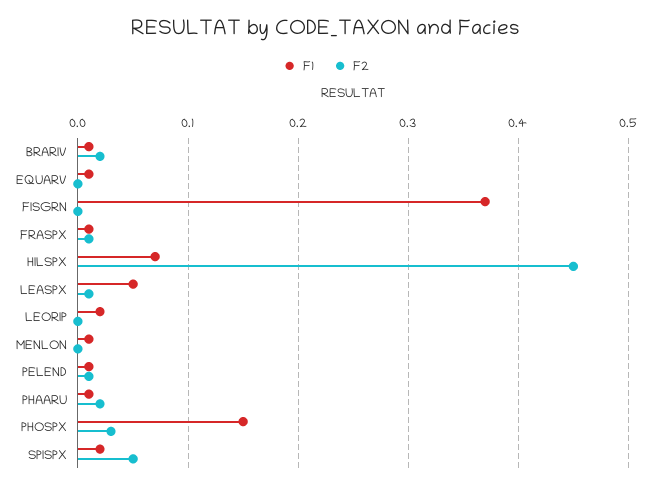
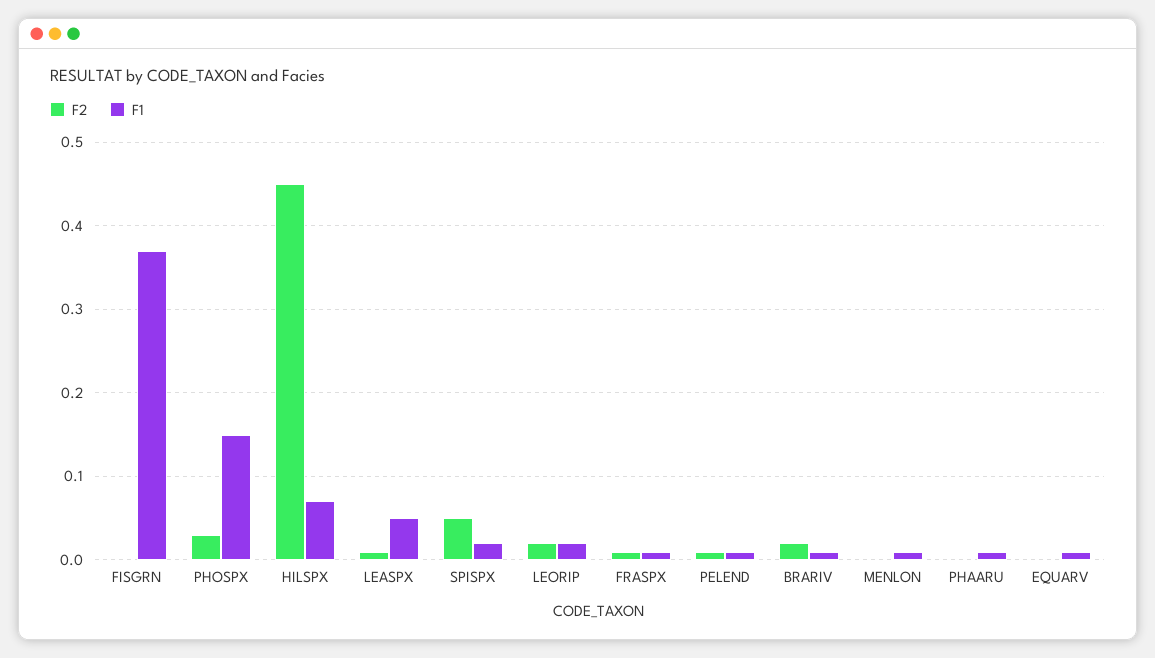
F2, LEORIP: 0 -> 0.02
F2, PHAARU: 0.02 -> 0

